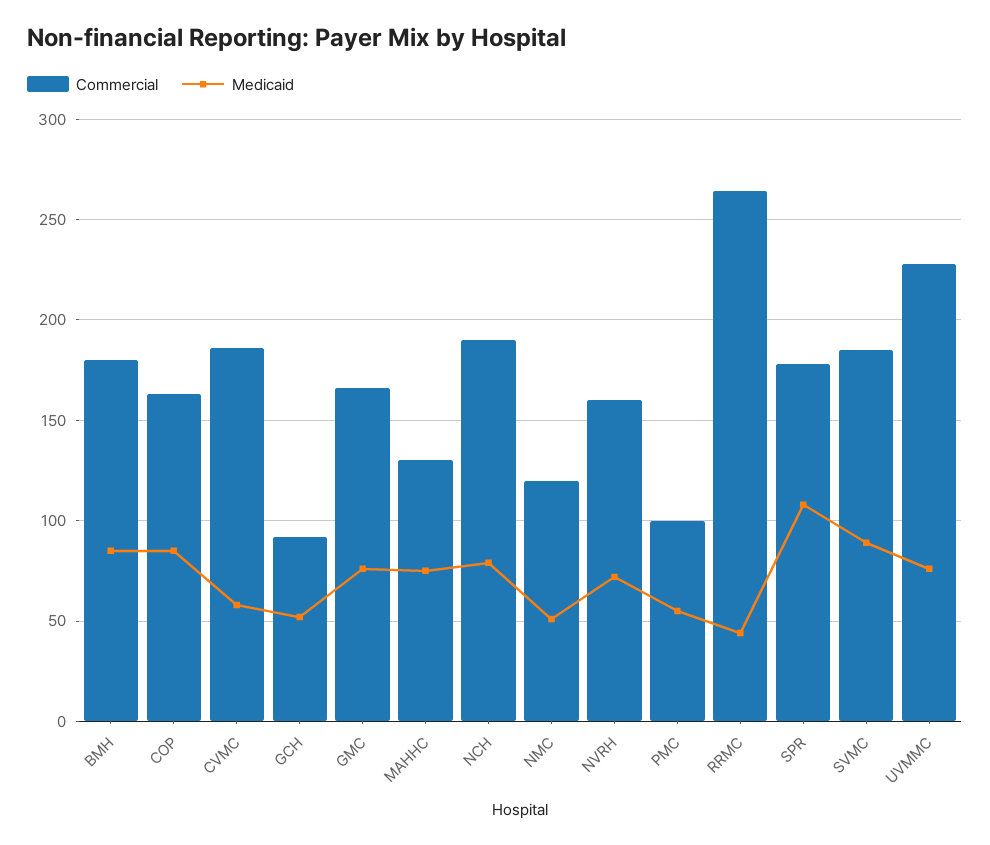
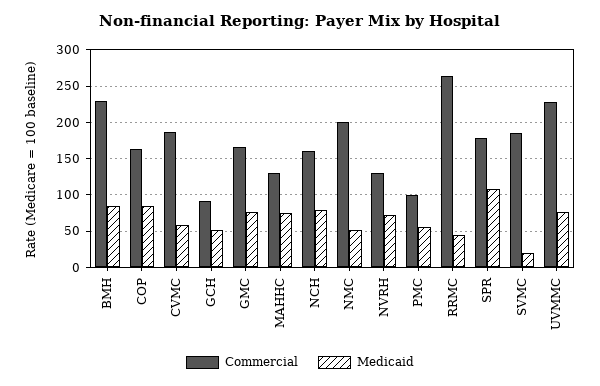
Commercial, BMH: 180 -> 230
Commercial, NCH: 190 -> 160
Commercial, NMC: 120 -> 200
Commercial, NVRH: 160 -> 130
Medicaid, SVMC: 90 -> 20

